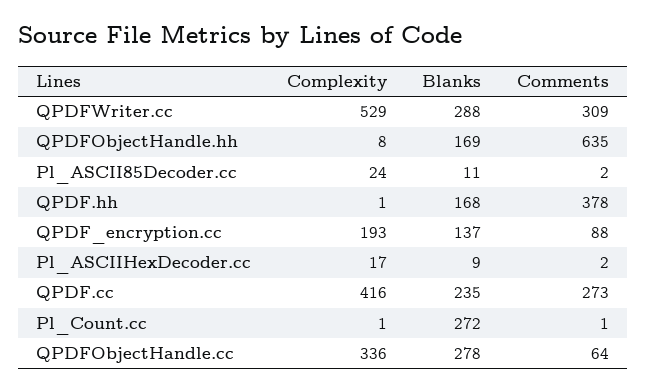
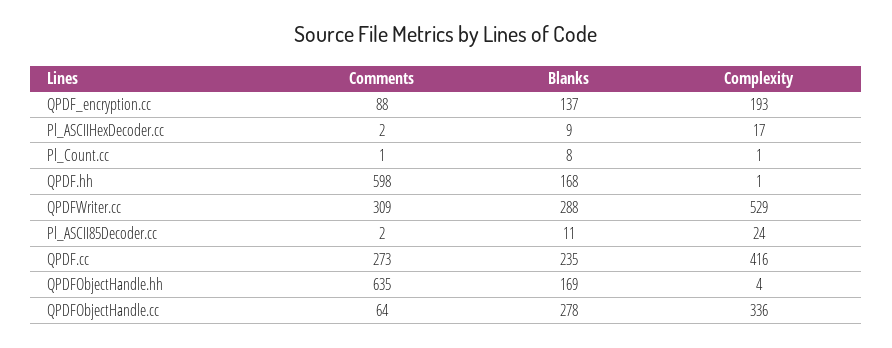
Complexity, QPDFObjectHandle.hh: 8 -> 4
Comments, QPDF.hh: 378 -> 598
Blanks, Pl_Count.cc: 272 -> 8

